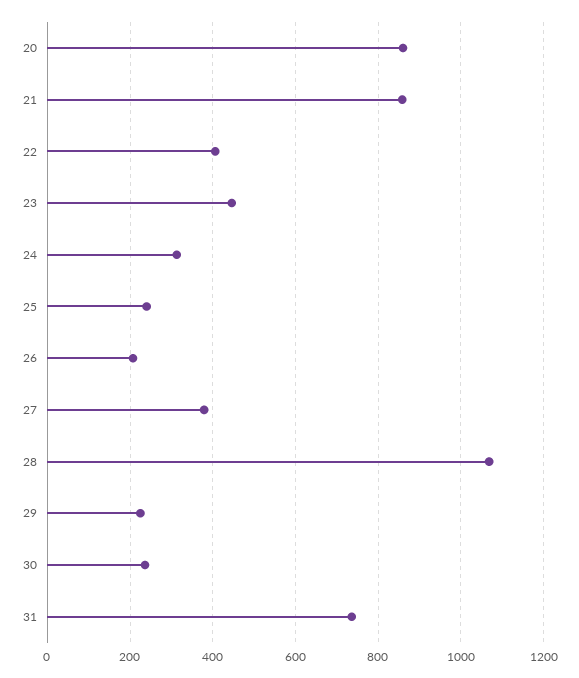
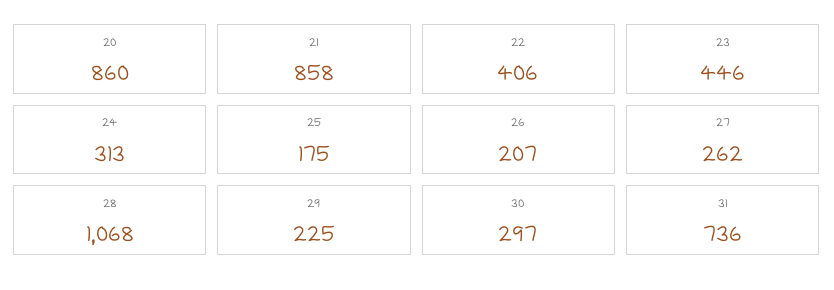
25: 240 -> 175
27: 380 -> 262
30: 240 -> 297

